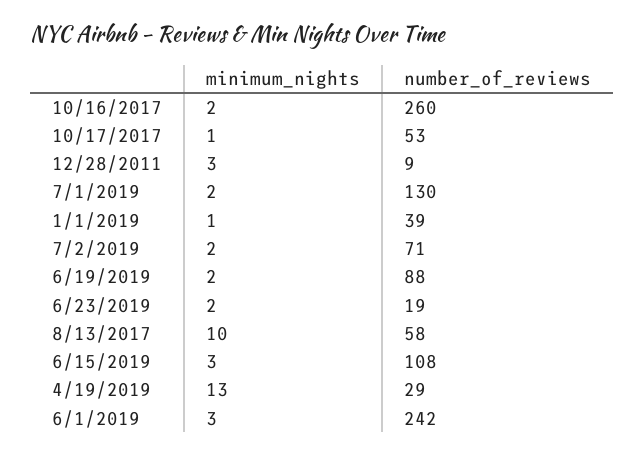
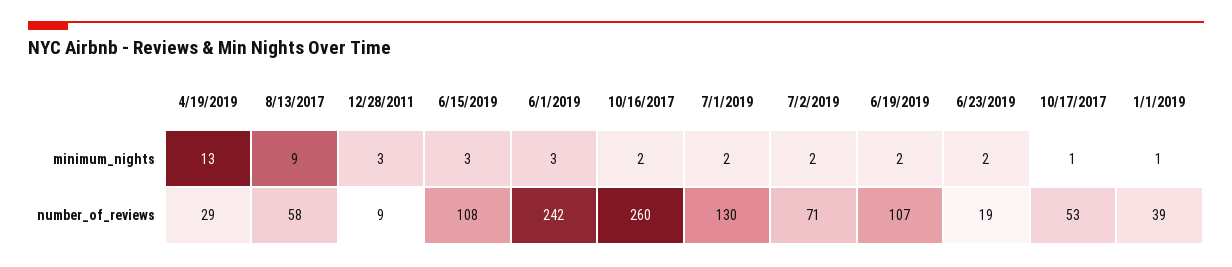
number_of_reviews, 6/19/2019: 88 -> 107
minimum_nights, 8/13/2017: 10 -> 9

